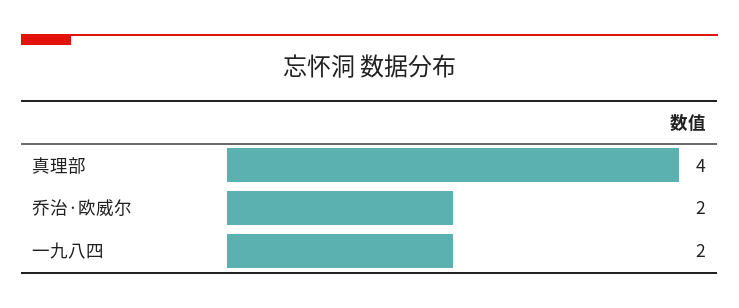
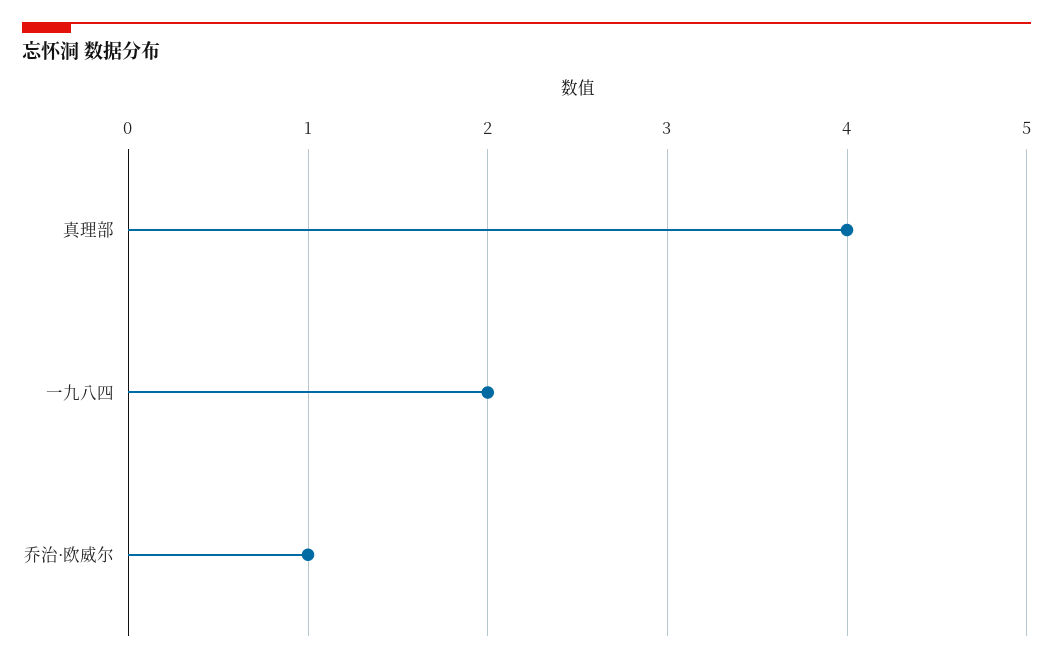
乔治·欧威尔: 2 -> 1

